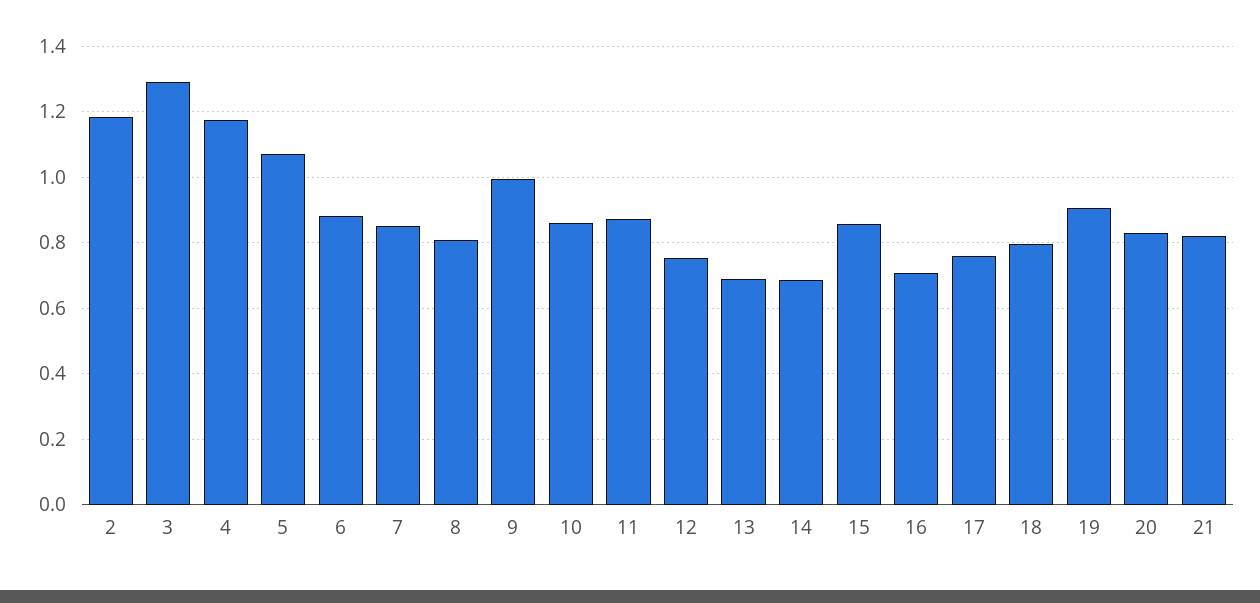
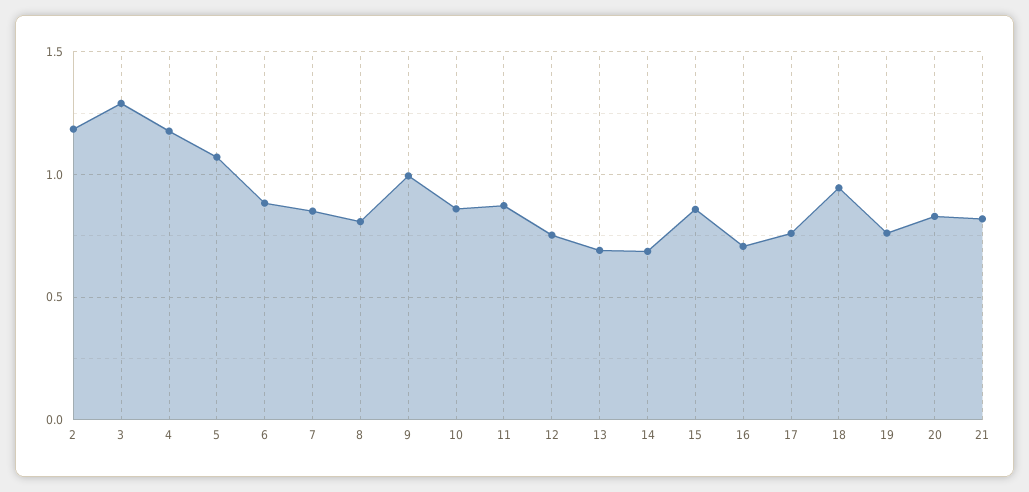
18: 0.8 -> 0.95
19: 0.9 -> 0.75

